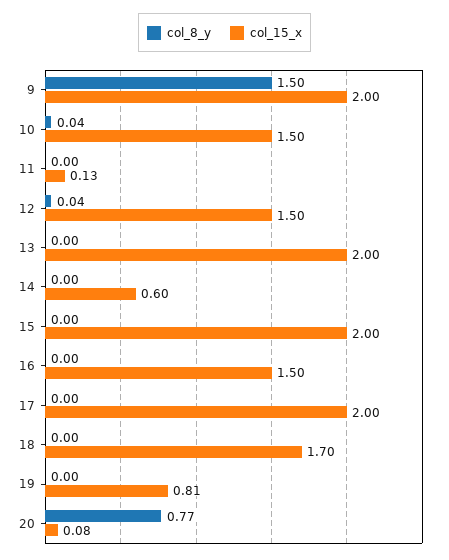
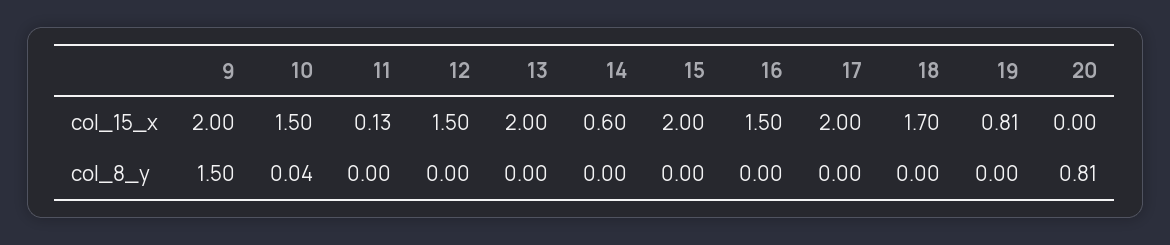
col_8_y, 12: 0.04 -> 0
col_8_y, 20: 0.77 -> 0.81
col_15_x, 20: 0.08 -> 0

